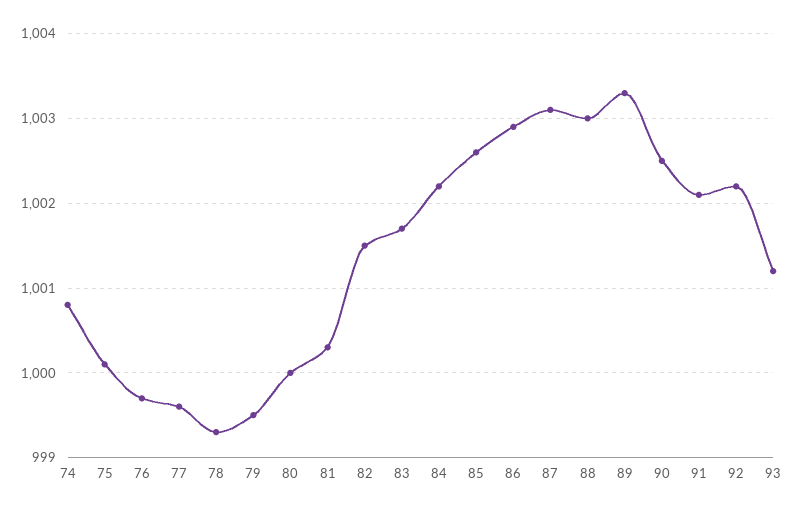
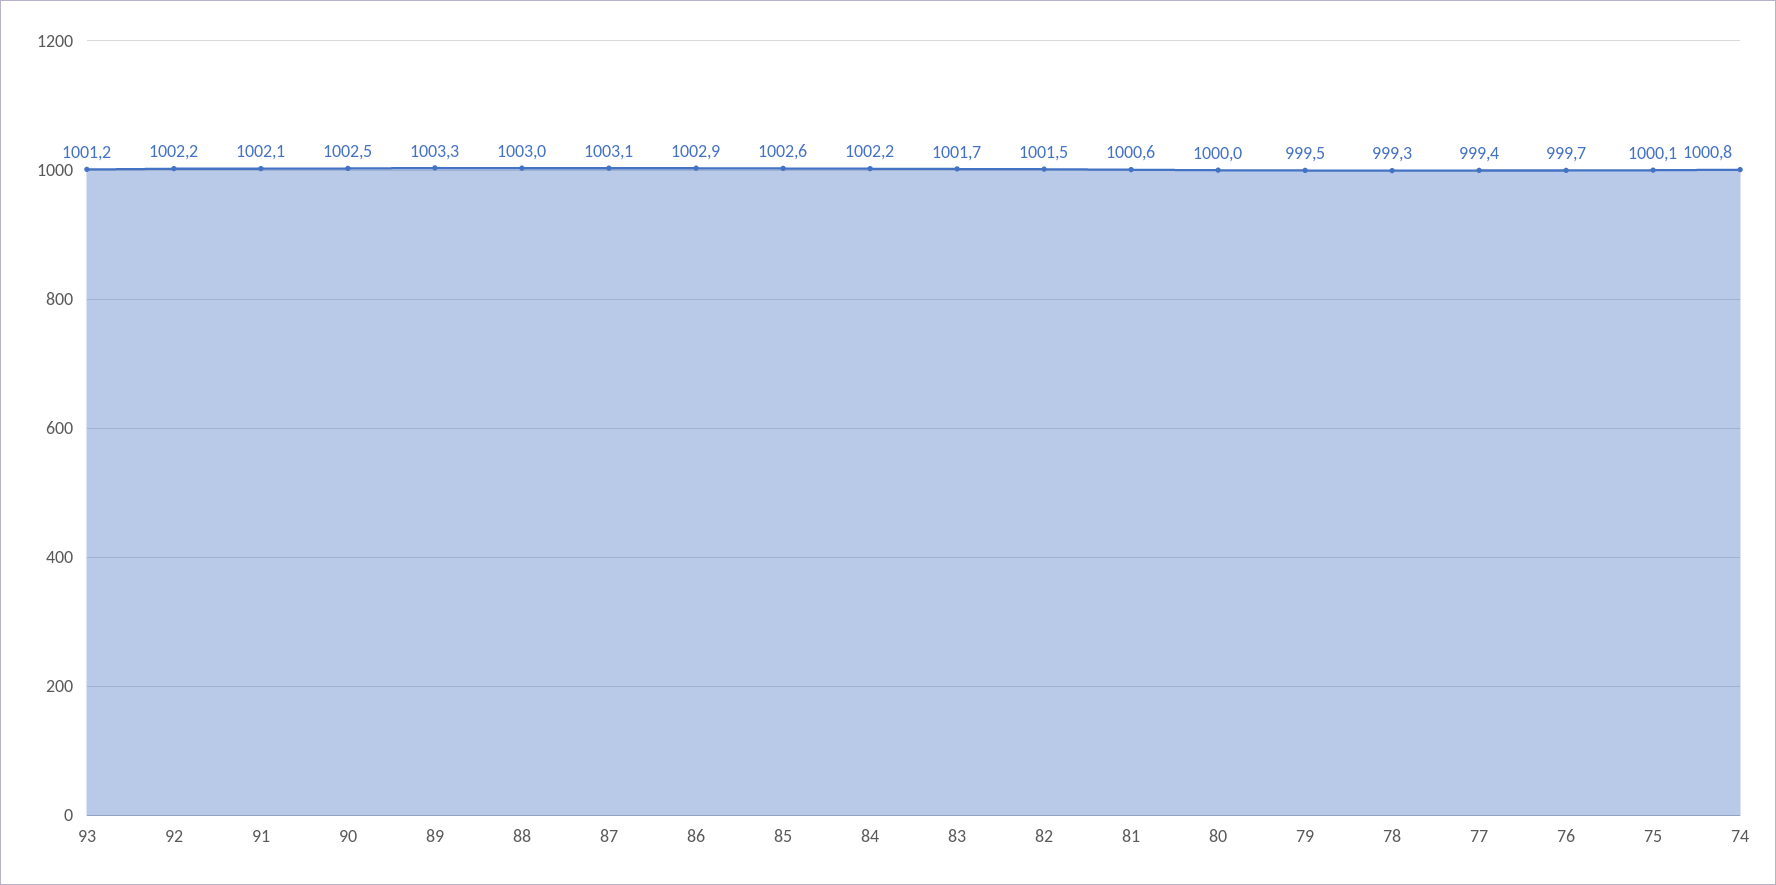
77: 999.6 -> 999.4
81: 1000.3 -> 1000.6

